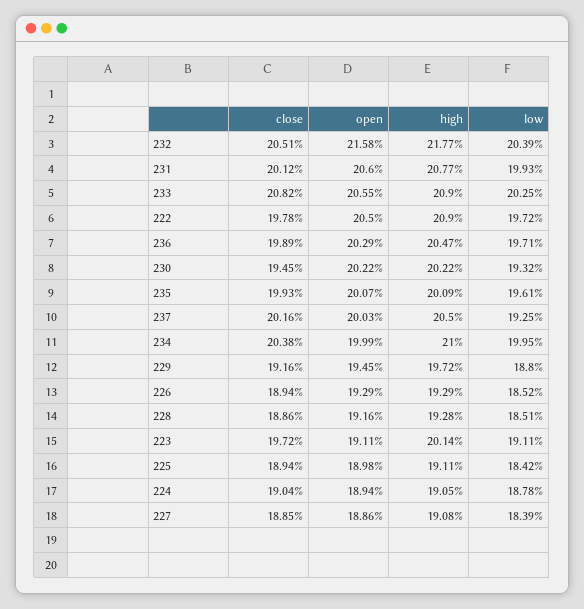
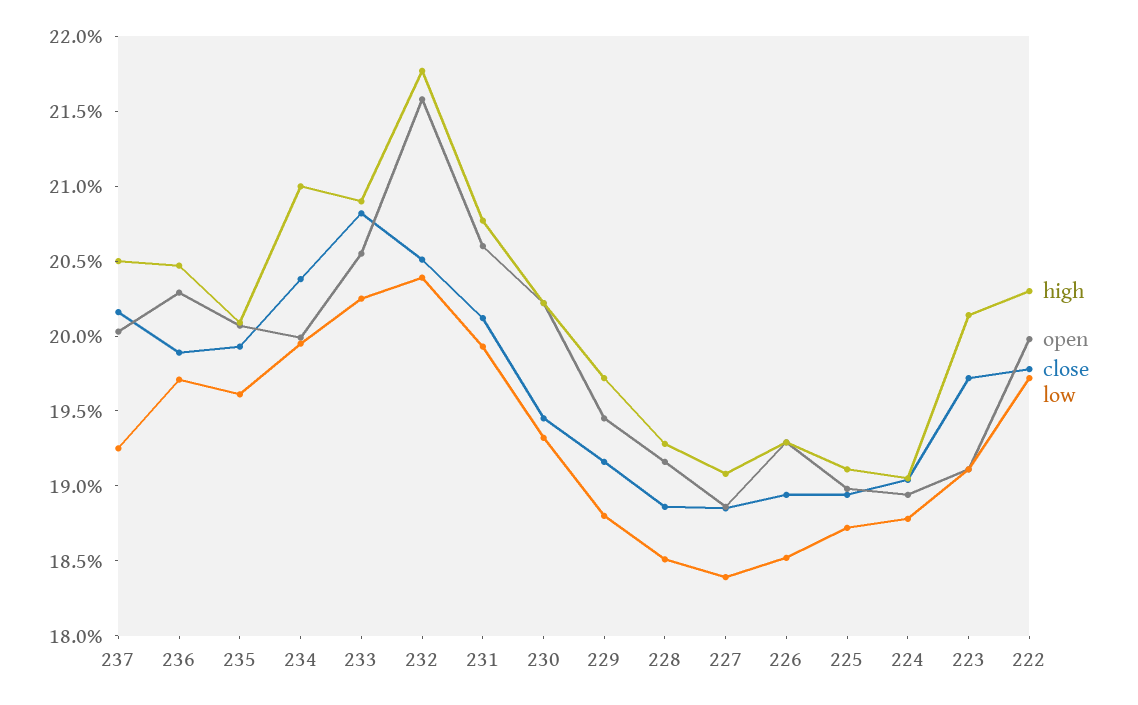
open, 222: 20.5 -> 20
high, 222: 20.9 -> 20.3
low, 225: 18.42 -> 18.7

